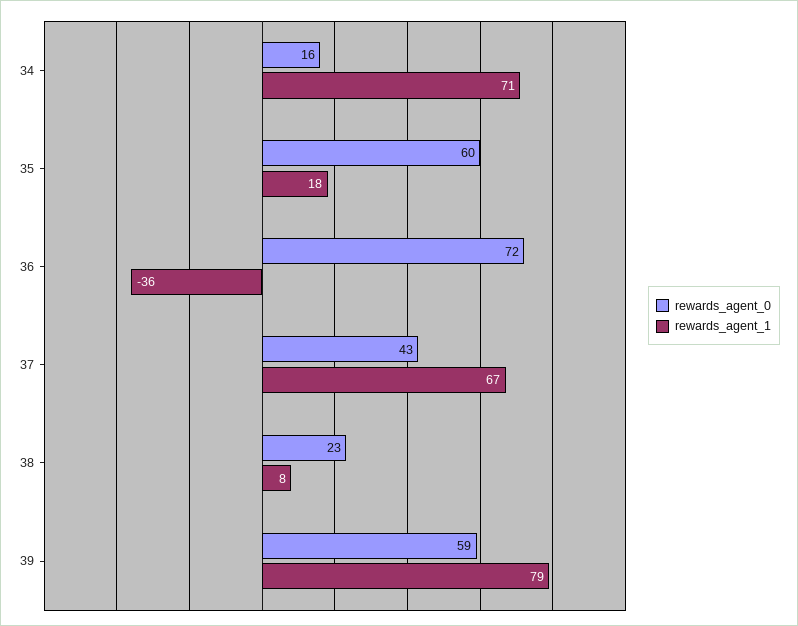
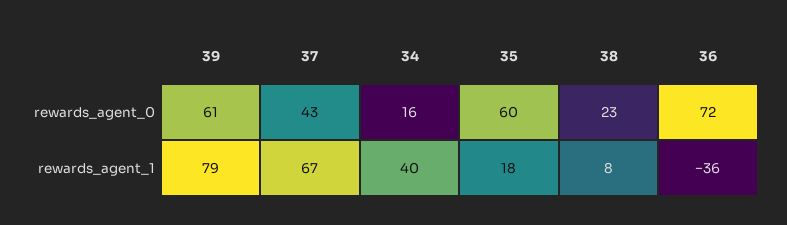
rewards_agent_1, 34: 71 -> 40
rewards_agent_0, 39: 59 -> 61

